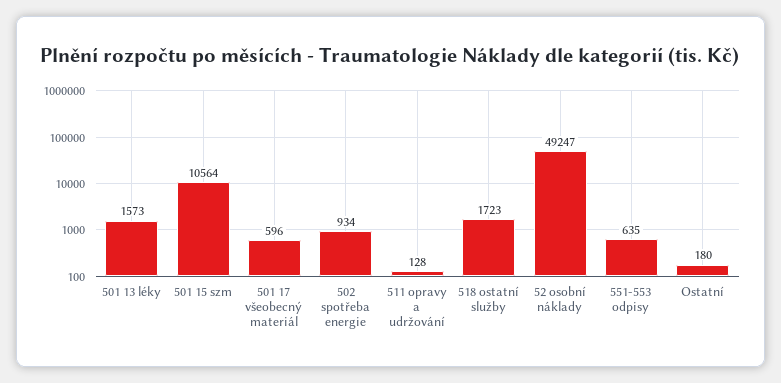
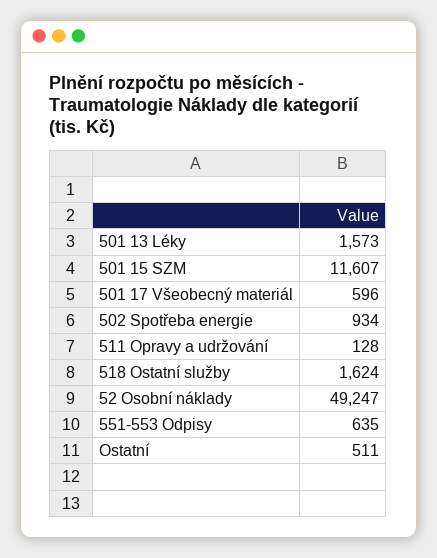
501 15 szm: 10564 -> 11607
518 ostatní služby: 1723 -> 1624
Ostatní: 180 -> 511

